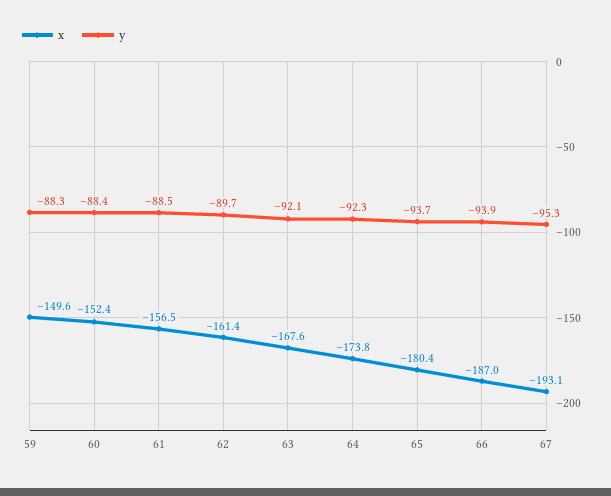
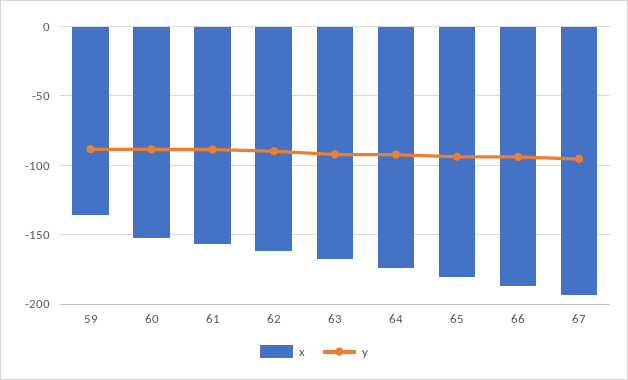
x, 59: -149.6 -> -135

